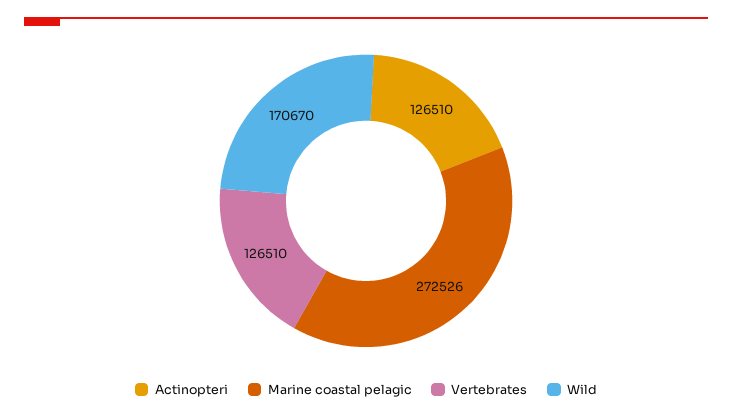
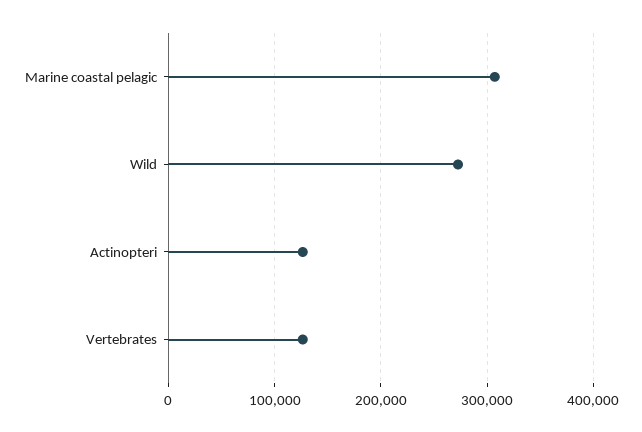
Marine coastal pelagic: 272526 -> 310000
Wild: 170670 -> 270000

